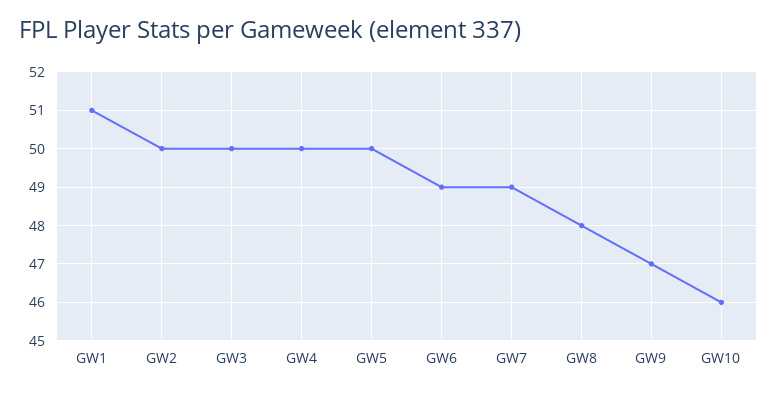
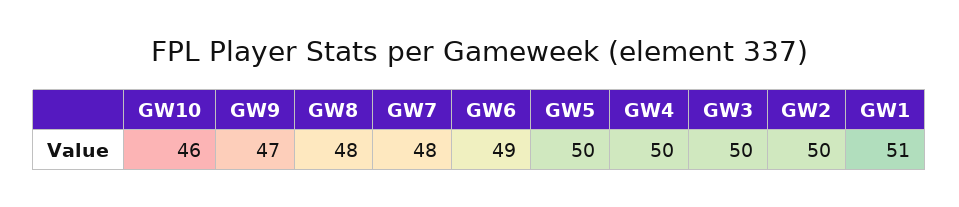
GW7: 49 -> 48

